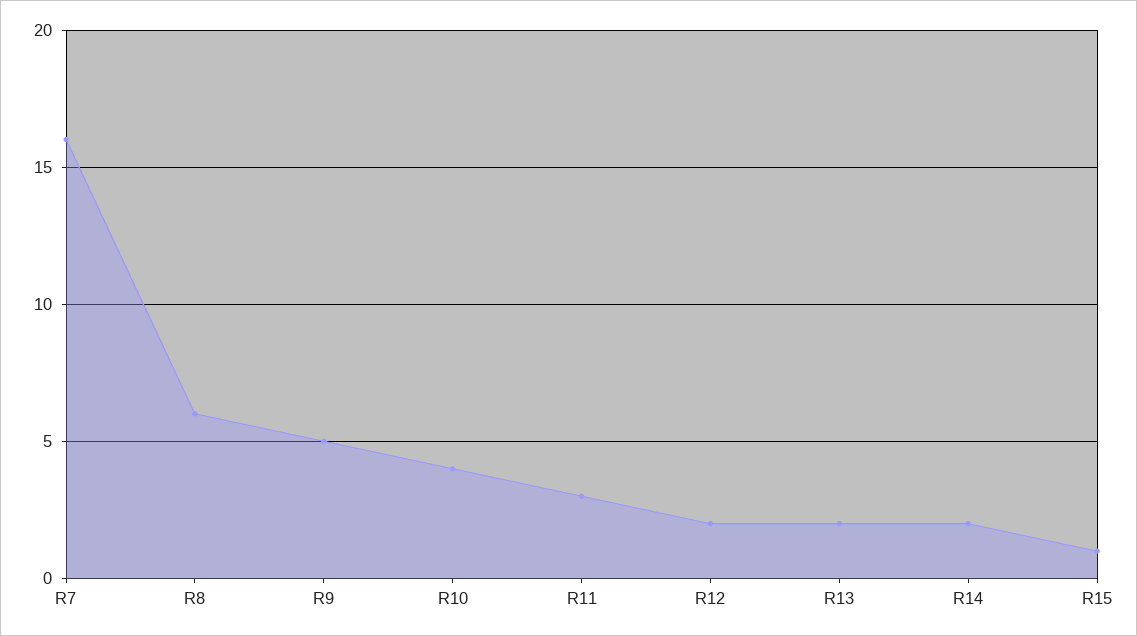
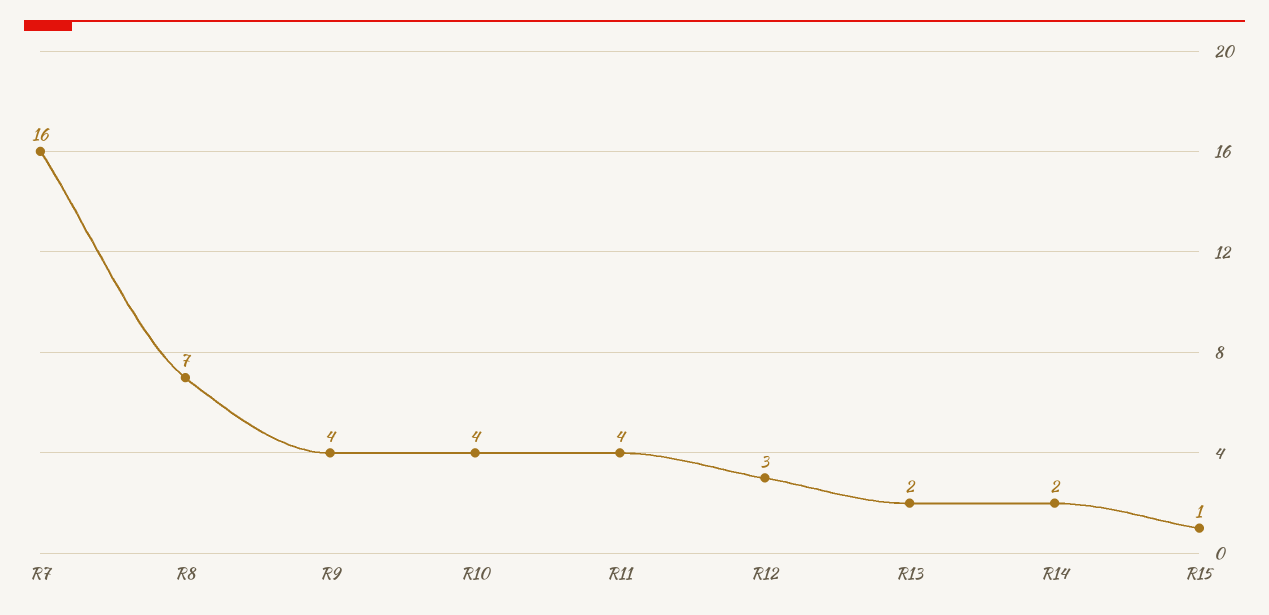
R8: 6 -> 7
R9: 5 -> 4
R11: 3 -> 4
R12: 2 -> 3

